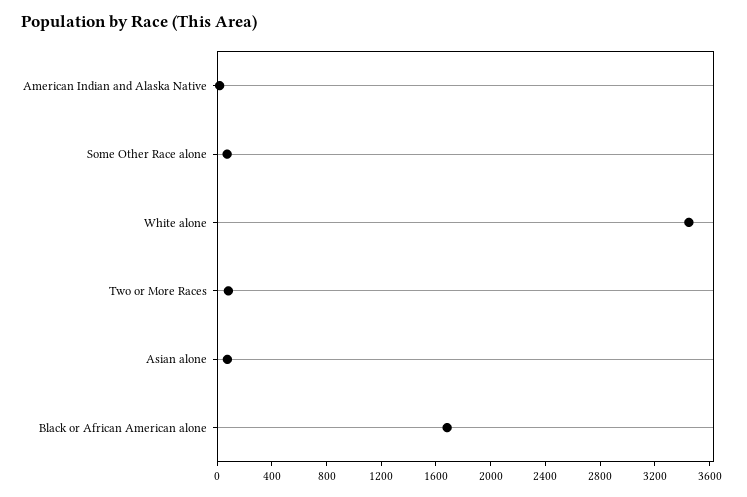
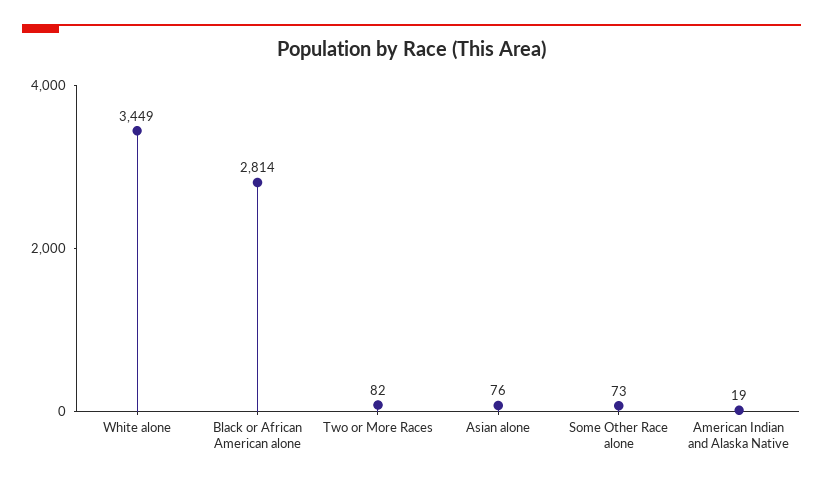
Black or African American alone: 1700 -> 2814

